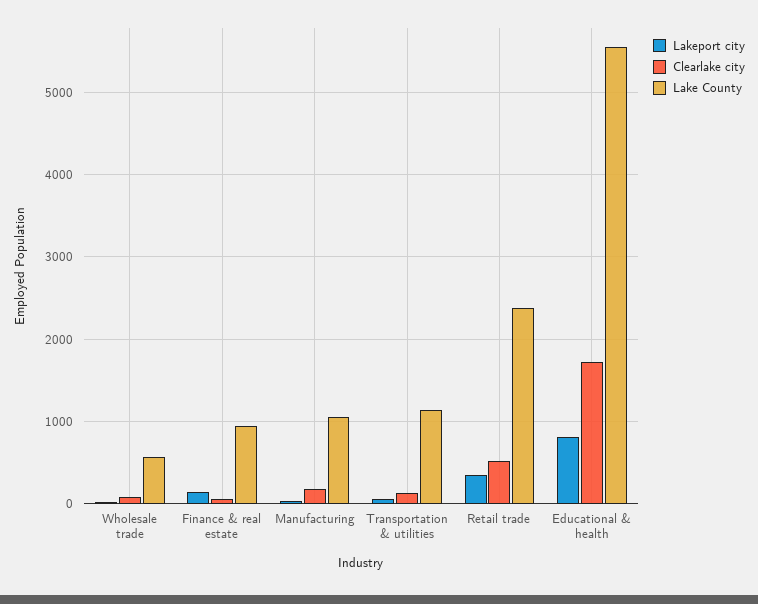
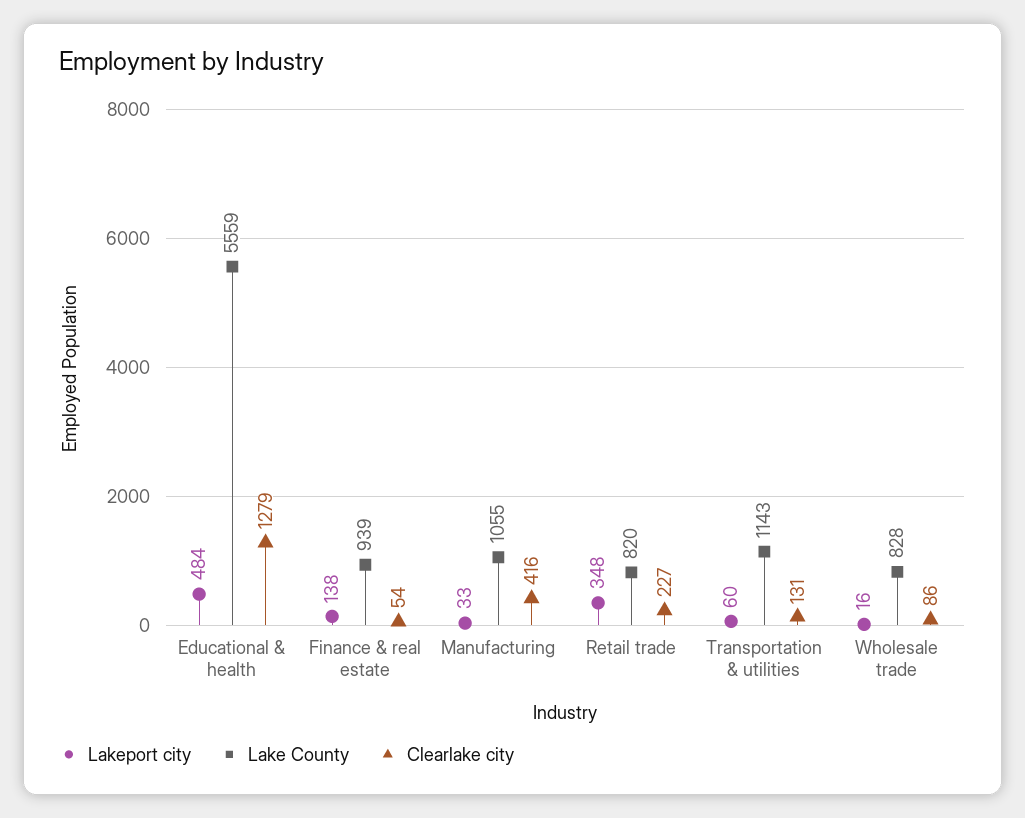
Lake County, Wholesale trade: 600 -> 828
Clearlake city, Manufacturing: 200 -> 416
Clearlake city, Retail trade: 500 -> 227
Lake County, Retail trade: 2400 -> 820
Lakeport city, Educational & health: 800 -> 484
Clearlake city, Educational & health: 1700 -> 1279

